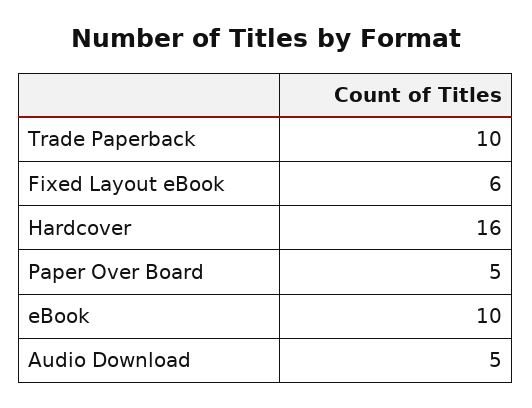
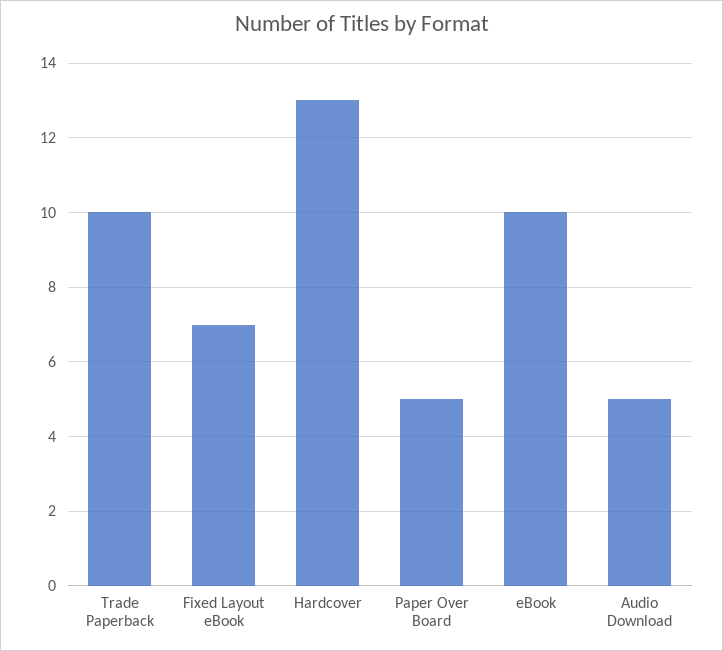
Fixed Layout eBook: 6 -> 7
Hardcover: 16 -> 13

